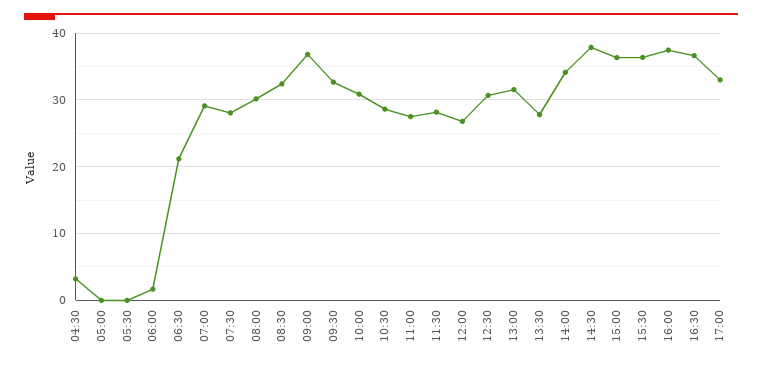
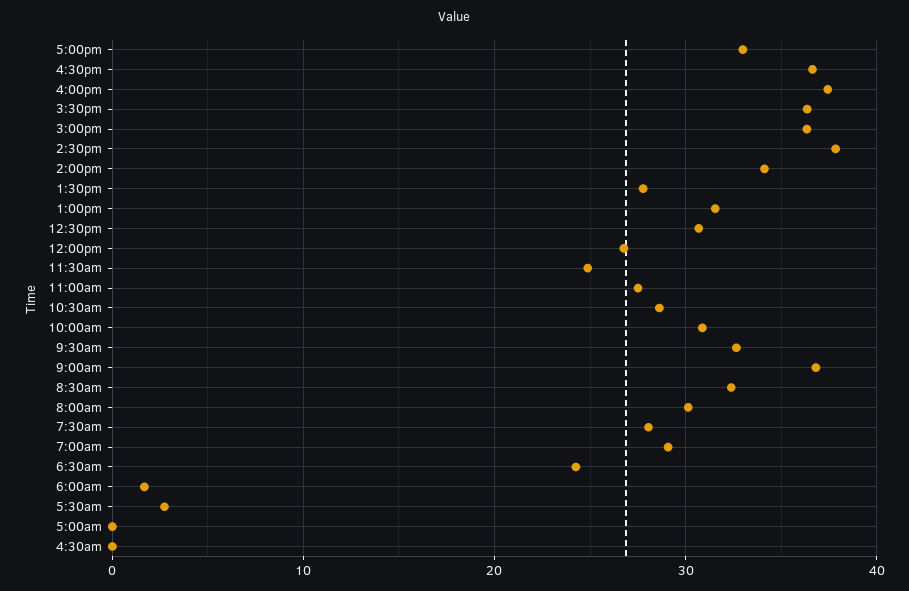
04:30: 3 -> 0
05:30: 0 -> 3
06:30: 21 -> 24
11:30: 28 -> 25

